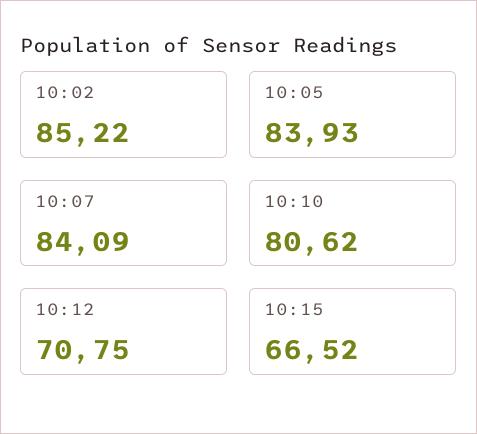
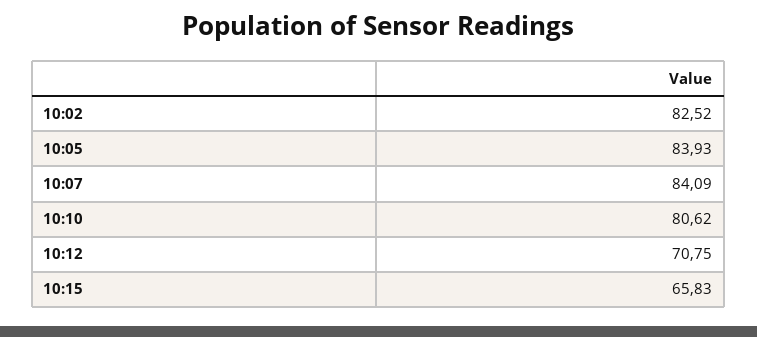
10:02: 85.22 -> 82.52
10:15: 66.52 -> 65.83

